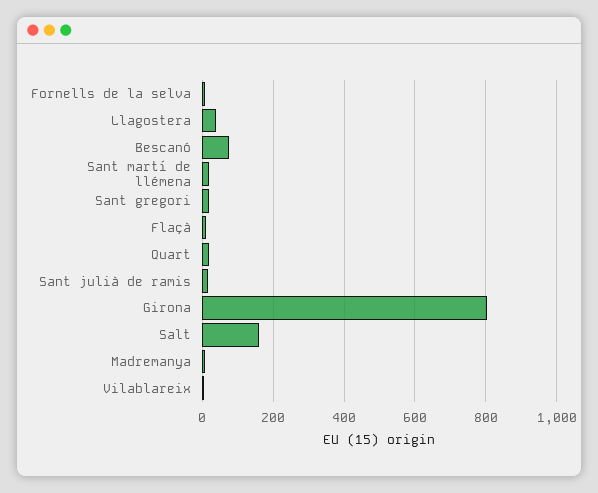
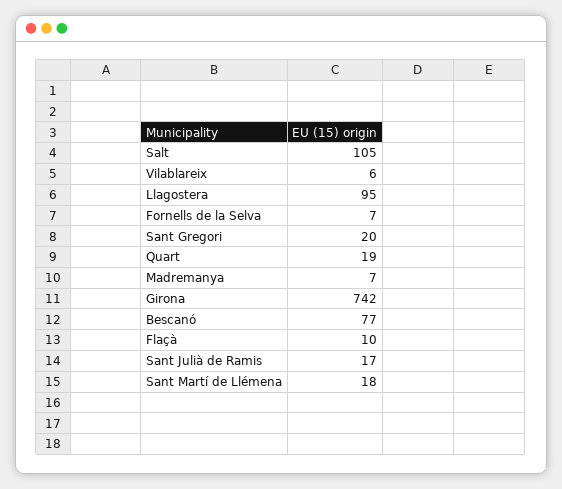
Llagostera: 40 -> 95
Girona: 800 -> 742
Salt: 160 -> 105

